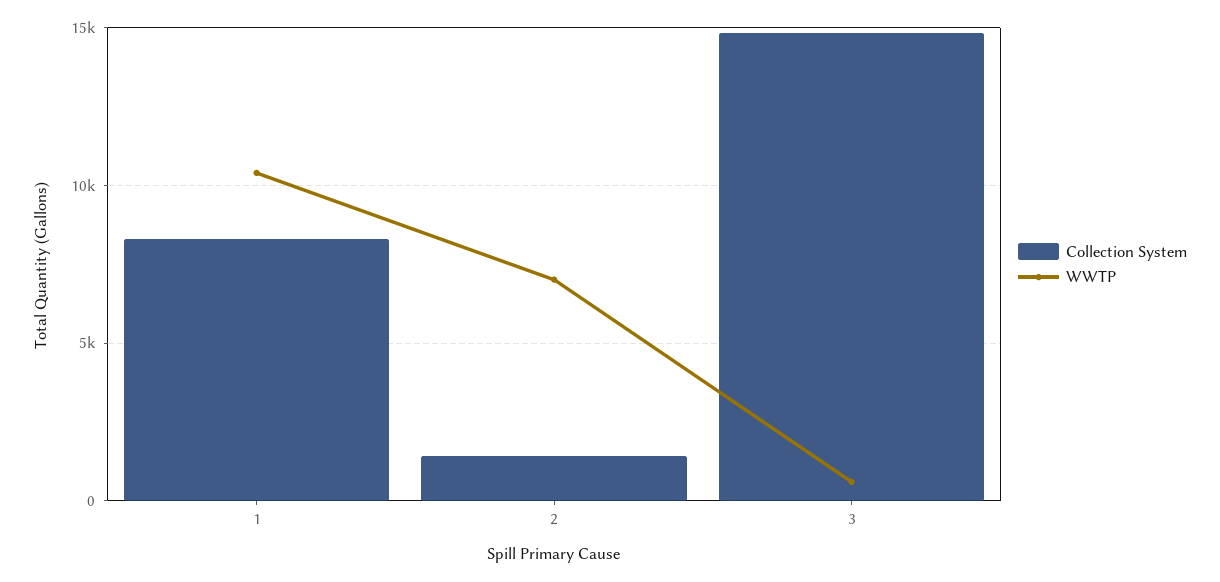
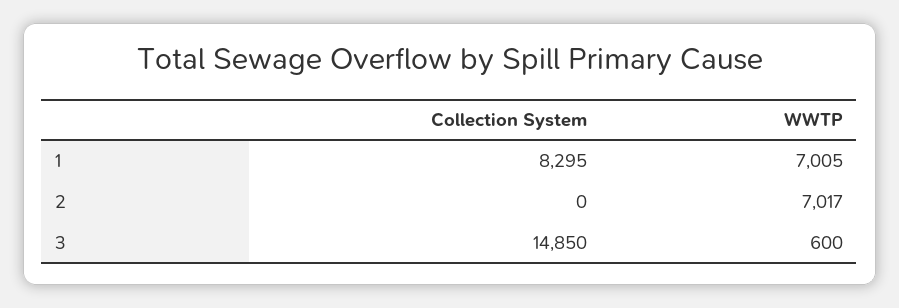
WWTP, 1: 10500 -> 7005
Collection System, 2: 1500 -> 0

